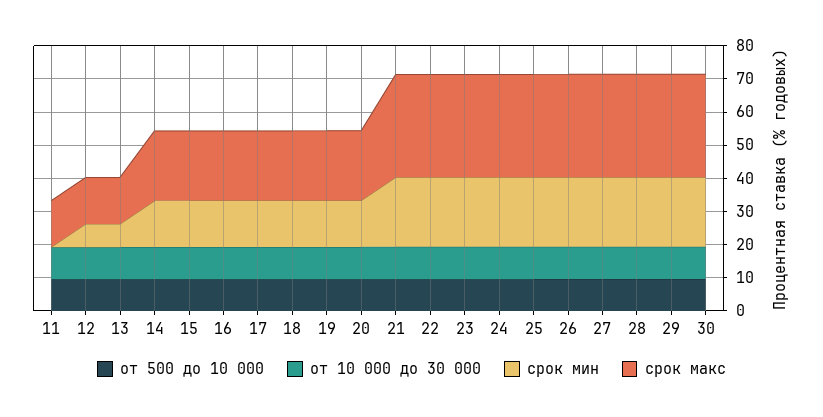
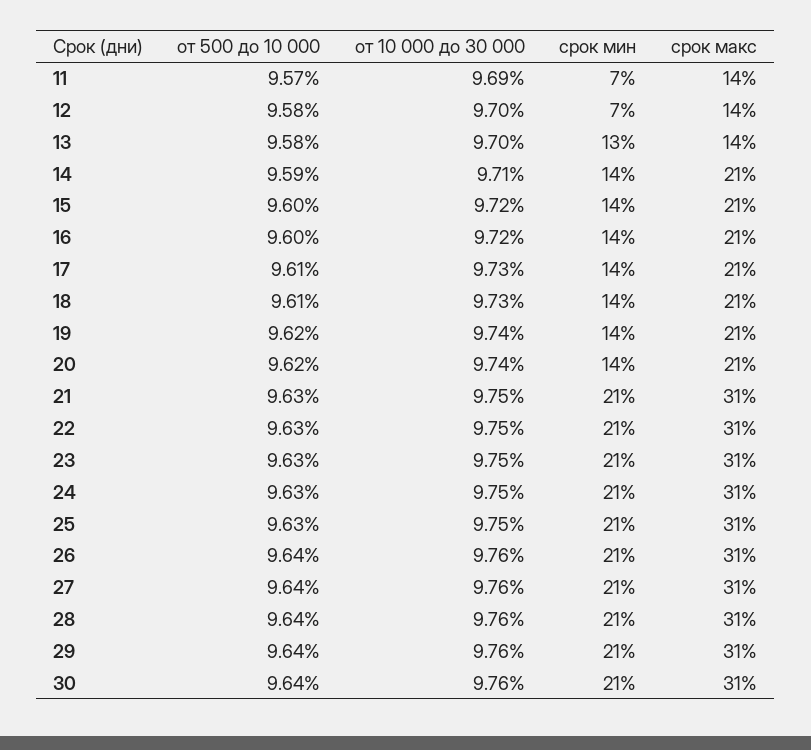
срок мин, 11: 0 -> 7
срок мин, 13: 7.5 -> 13

